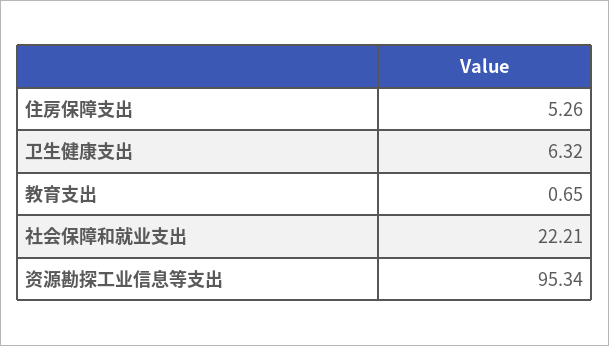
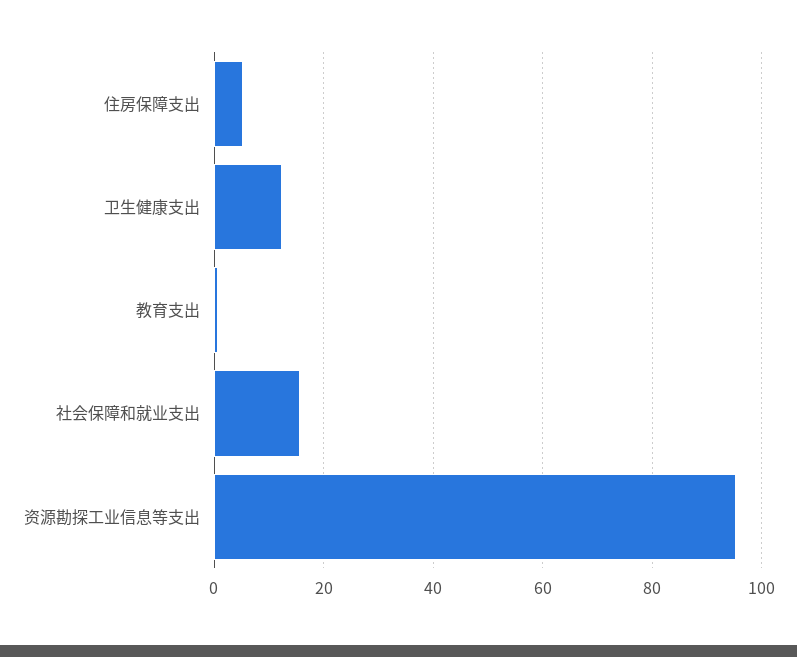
卫生健康支出: 6.32 -> 12
社会保障和就业支出: 22.21 -> 16

